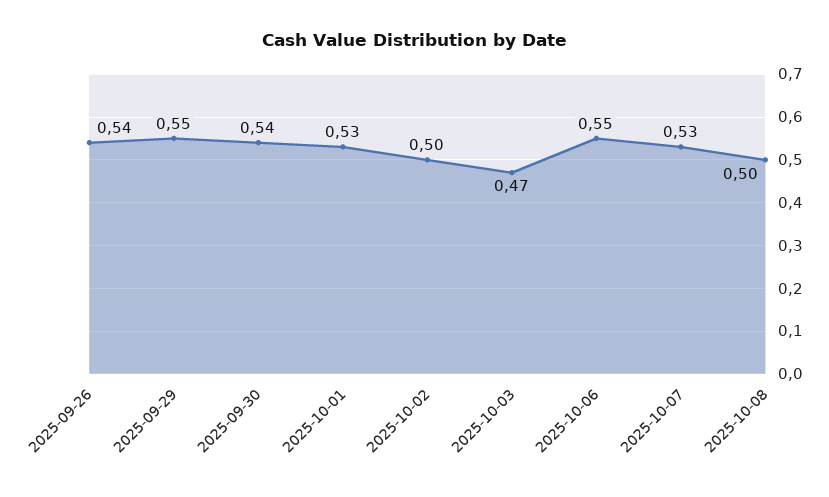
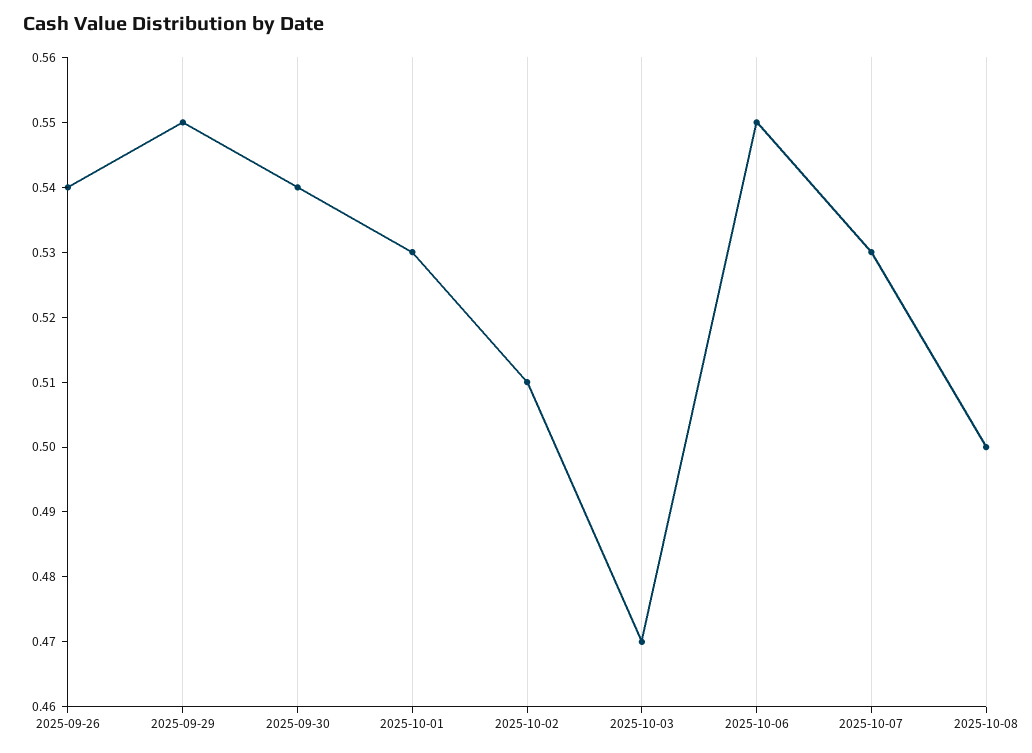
2025-10-02: 0.5 -> 0.51

